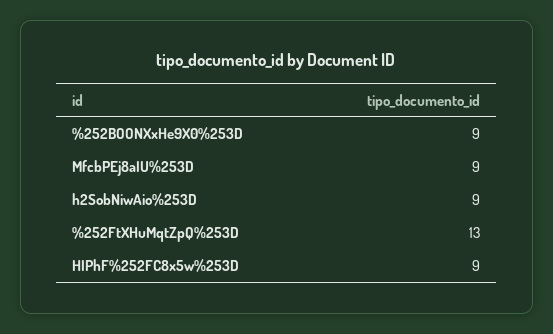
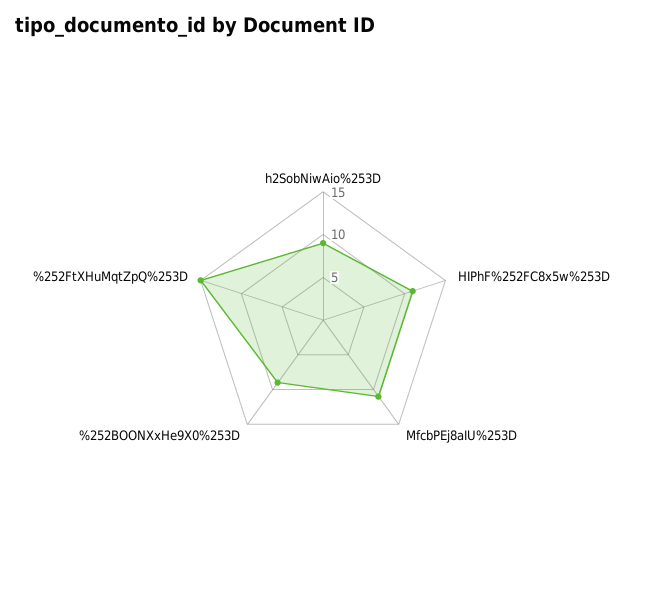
MfcbPEj8aIU%253D: 9 -> 11
%252FtXHuMqtZpQ%253D: 13 -> 15
HIPhF%252FC8x5w%253D: 9 -> 11

